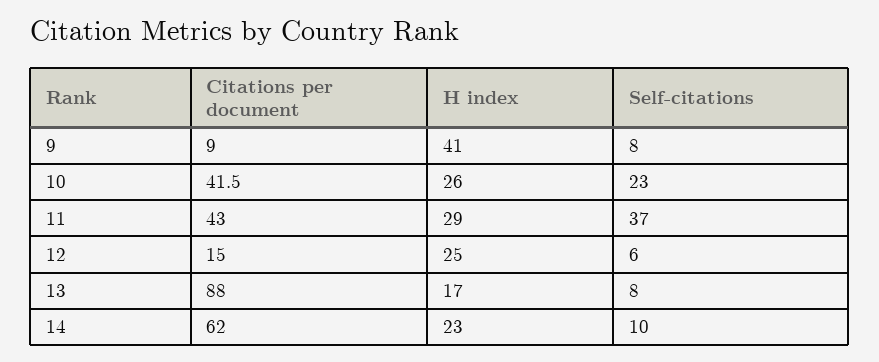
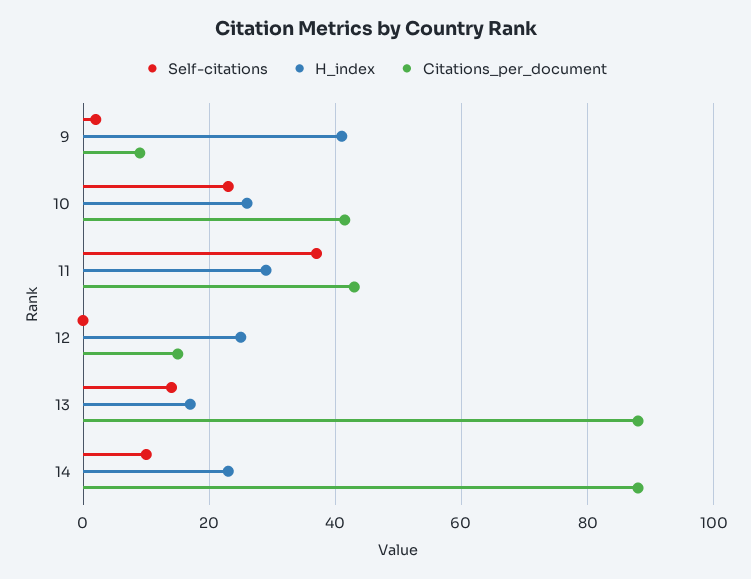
Self-citations, 9: 8 -> 2
Self-citations, 12: 6 -> 0
Self-citations, 13: 8 -> 14
Citations per document, 14: 62 -> 88

